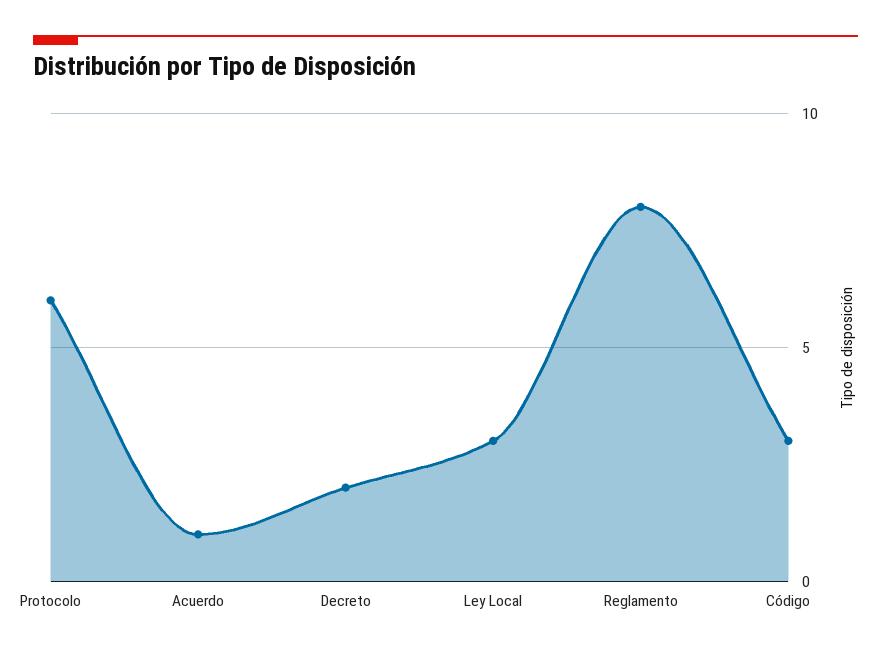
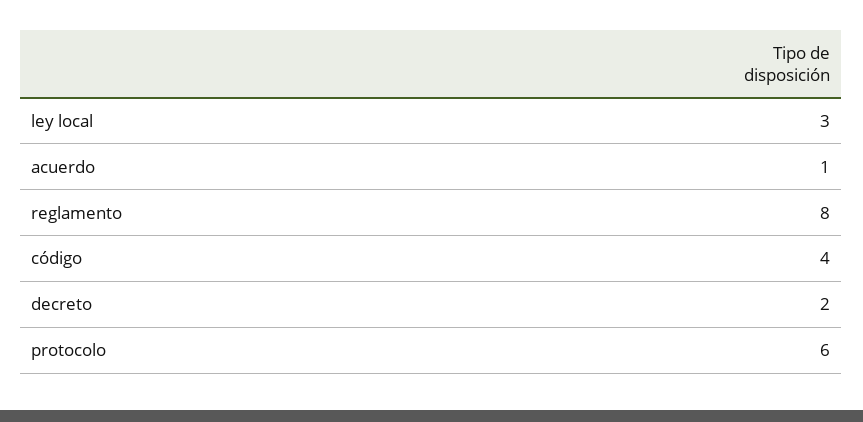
Código: 3 -> 4

